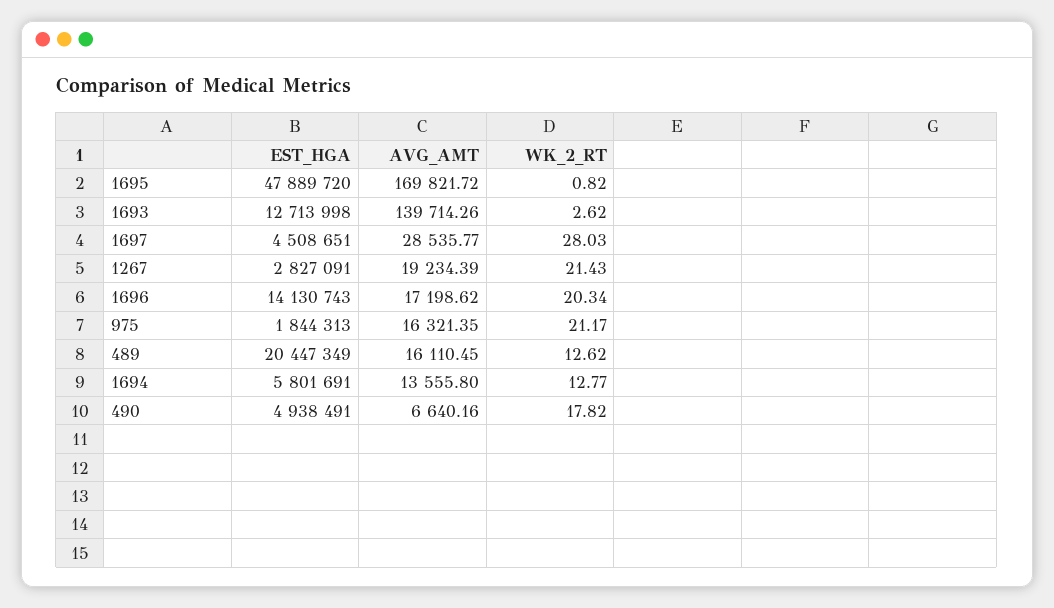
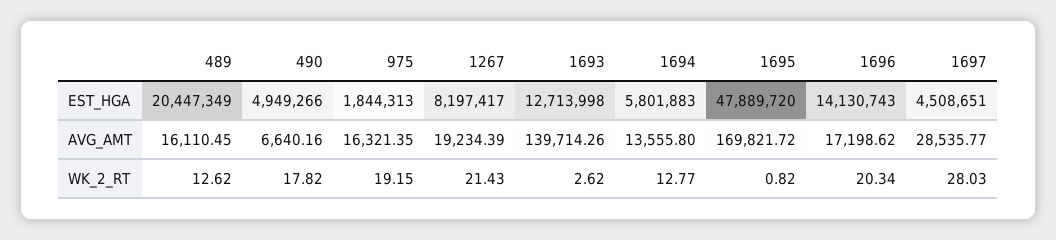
EST_HGA, 1267: 2827091 -> 8197417
WK_2_RT, 975: 21.17 -> 19.15
EST_HGA, 1694: 5801691 -> 5801883
EST_HGA, 490: 4938491 -> 4949266

